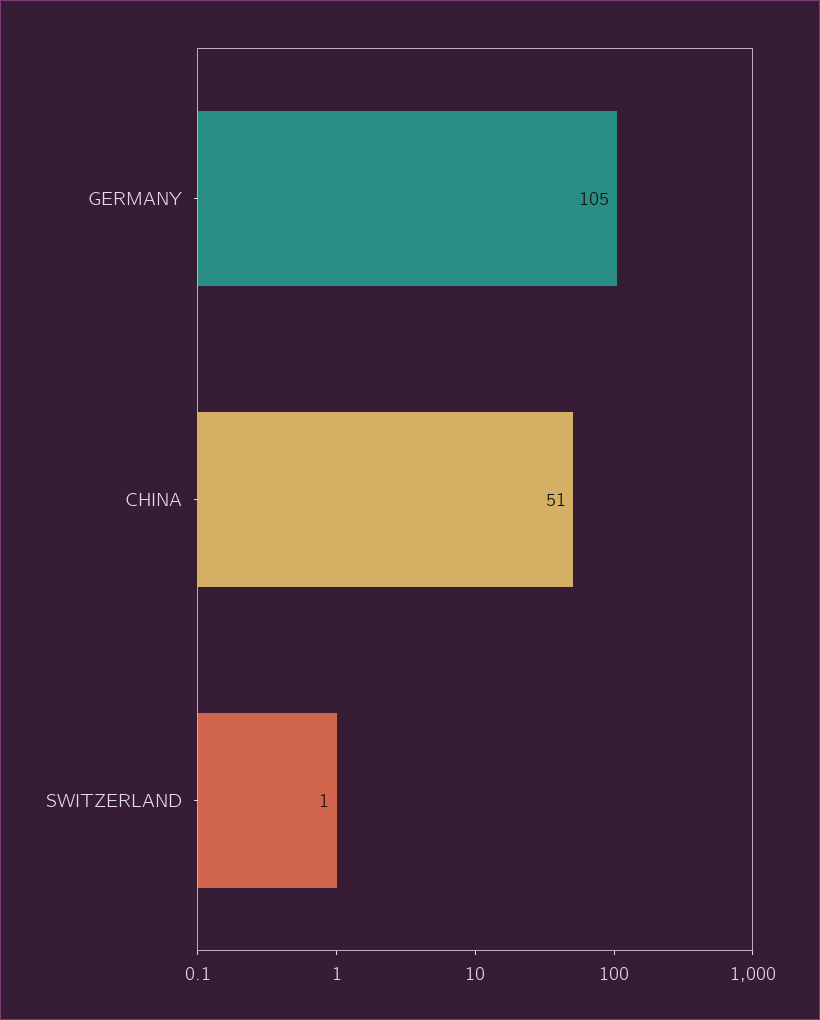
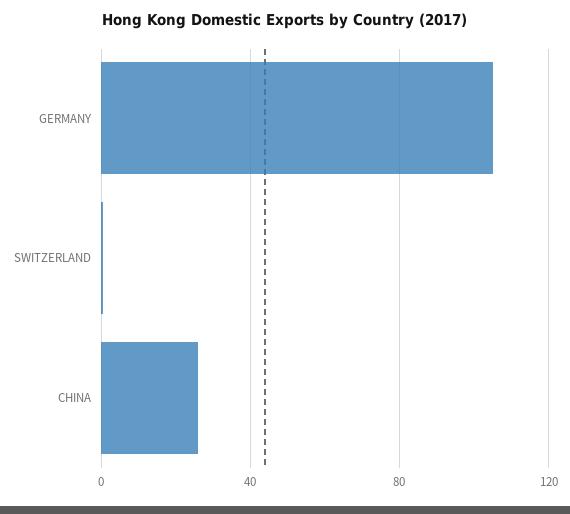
CHINA: 51 -> 25

